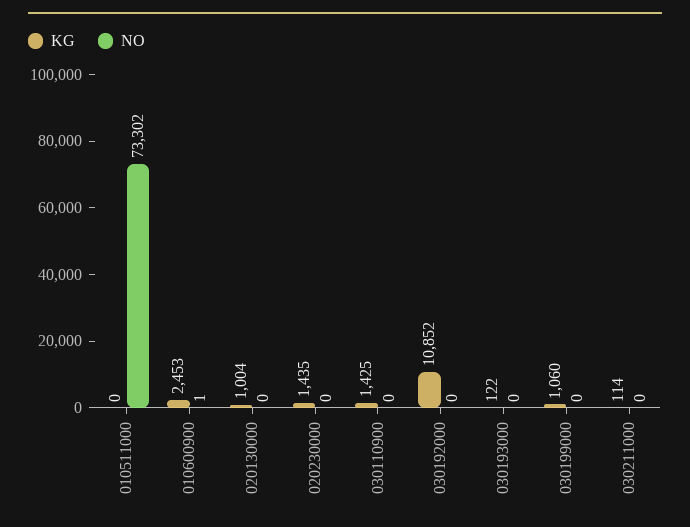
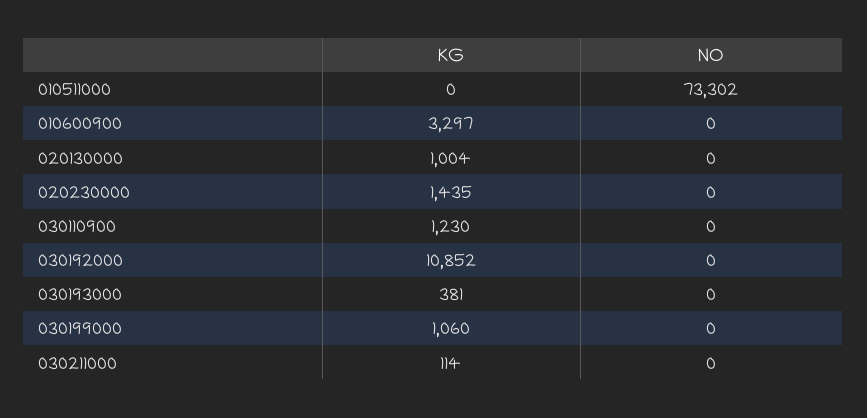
KG, 010600900: 2453 -> 3297
NO, 010600900: 1 -> 0
KG, 030110900: 1425 -> 1230
KG, 030193000: 122 -> 381

